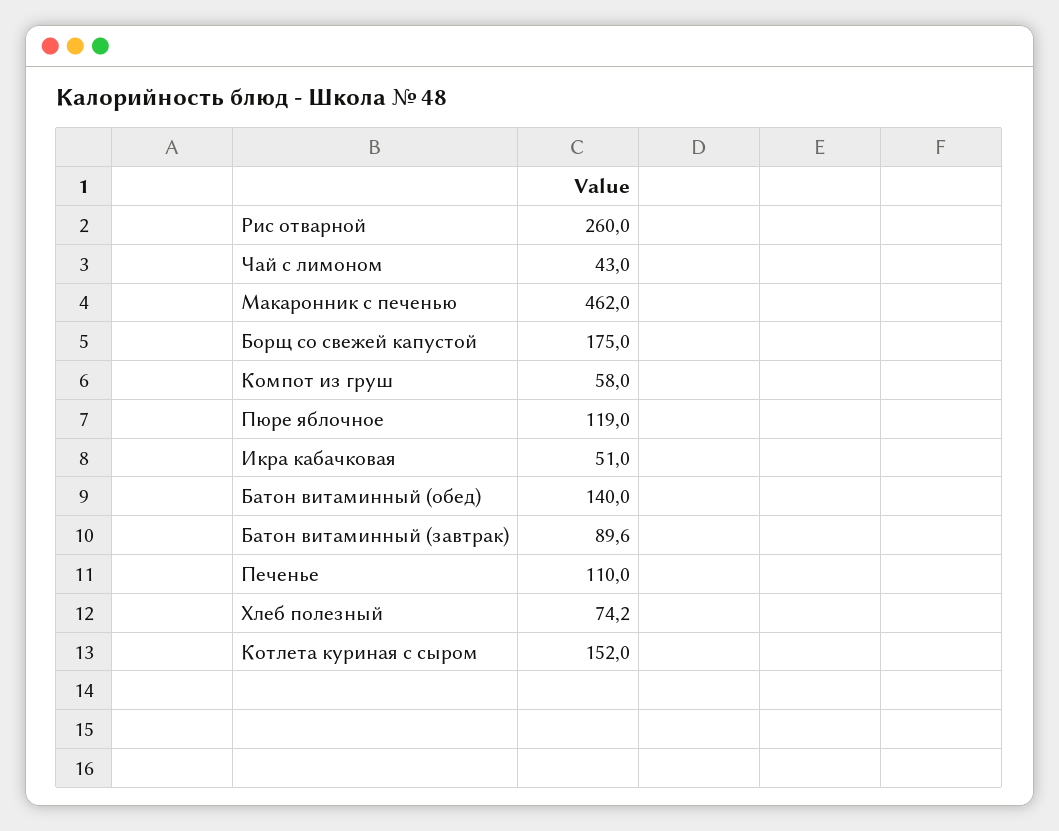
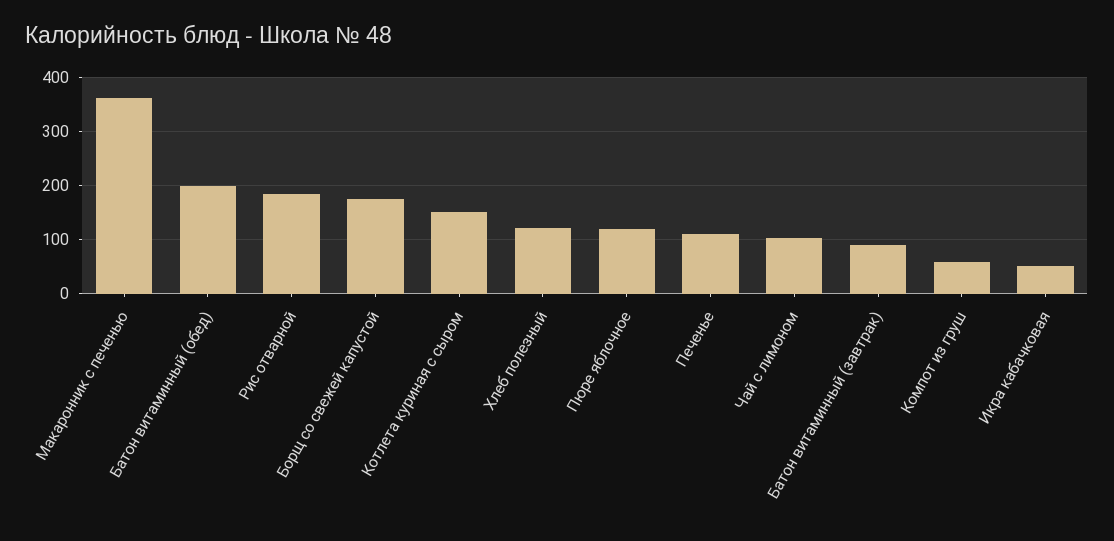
Рис отварной: 260 -> 180
Чай с лимоном: 43 -> 100
Макаронник с печенью: 462 -> 360
Батон витаминный (обед): 140 -> 200
Хлеб полезный: 74.2 -> 120

